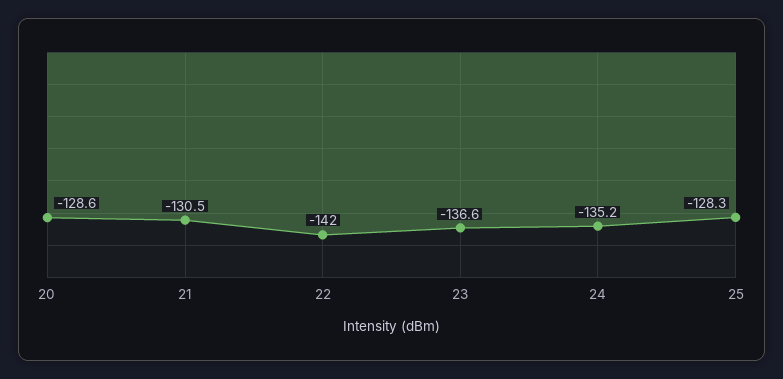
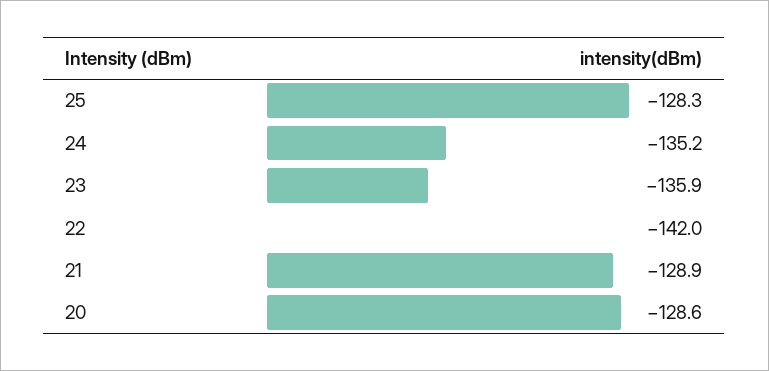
21: -130.5 -> -128.9
23: -136.6 -> -135.9

